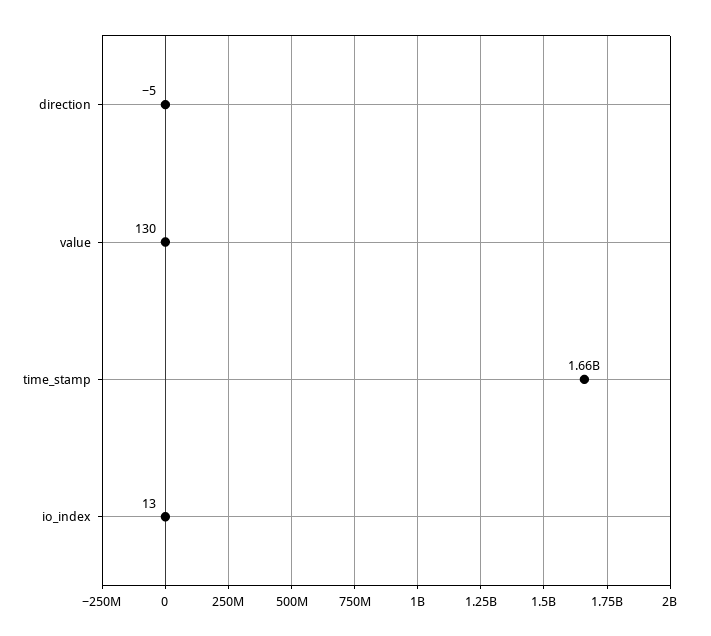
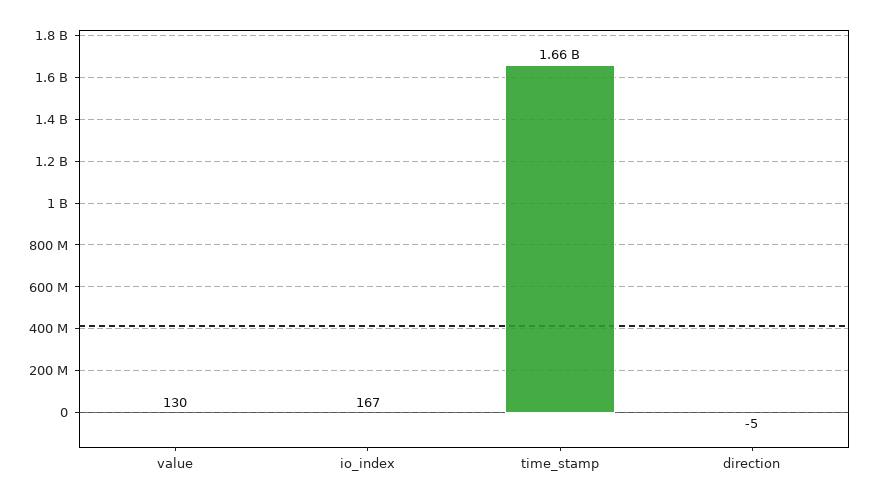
io_index: 13 -> 167

